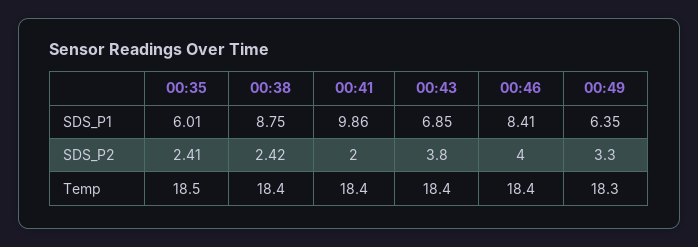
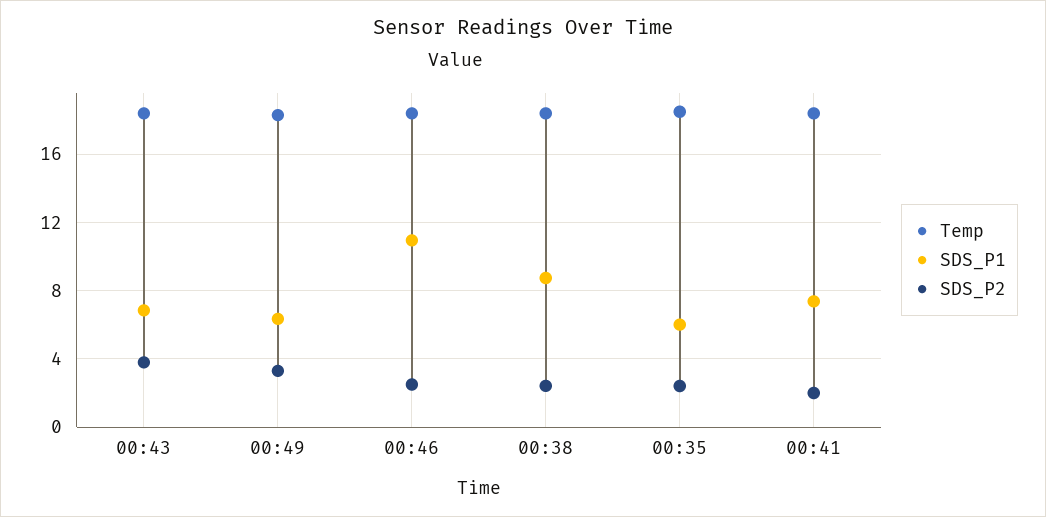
SDS_P1, 00:41: 9.86 -> 7.5
SDS_P1, 00:46: 8.41 -> 11
SDS_P2, 00:46: 4 -> 2.5

